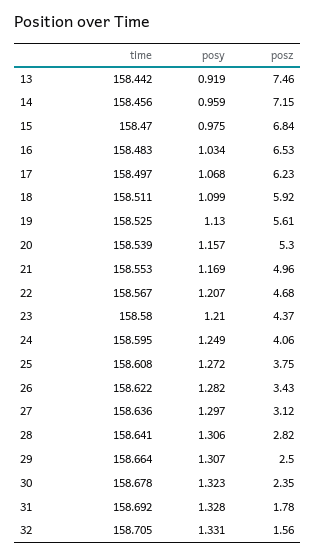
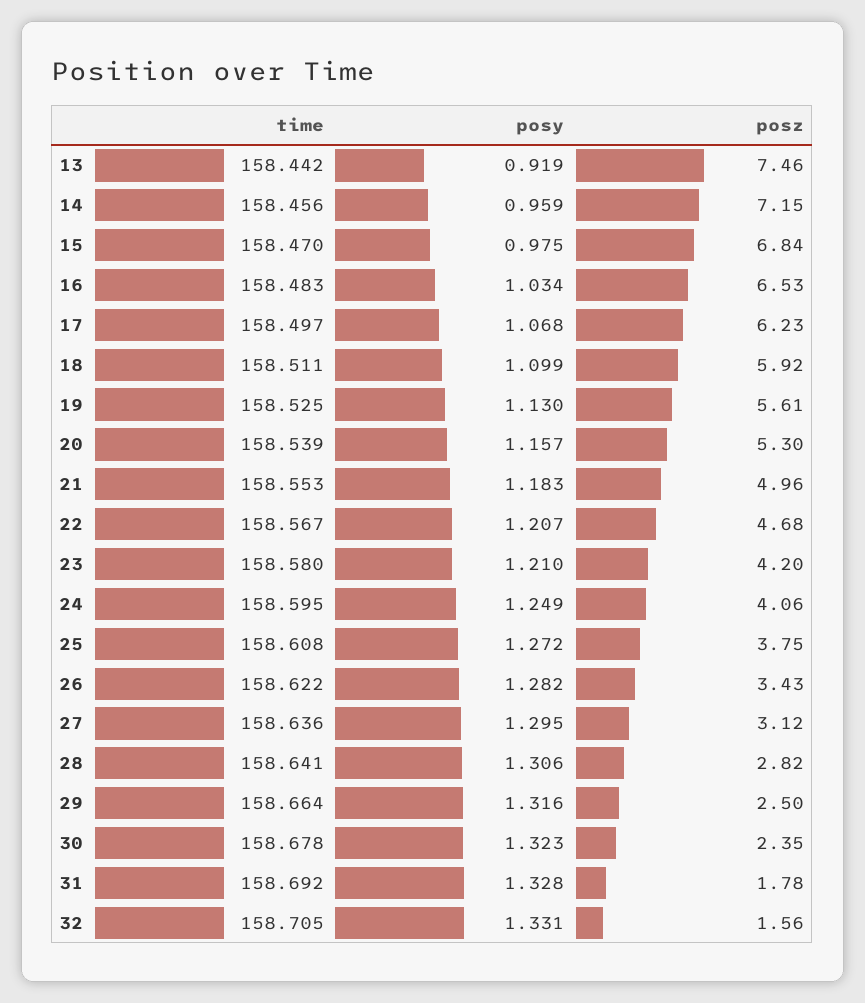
posy, 21: 1.169 -> 1.183
posz, 23: 4.37 -> 4.2
posy, 27: 1.297 -> 1.295
posy, 29: 1.307 -> 1.316

